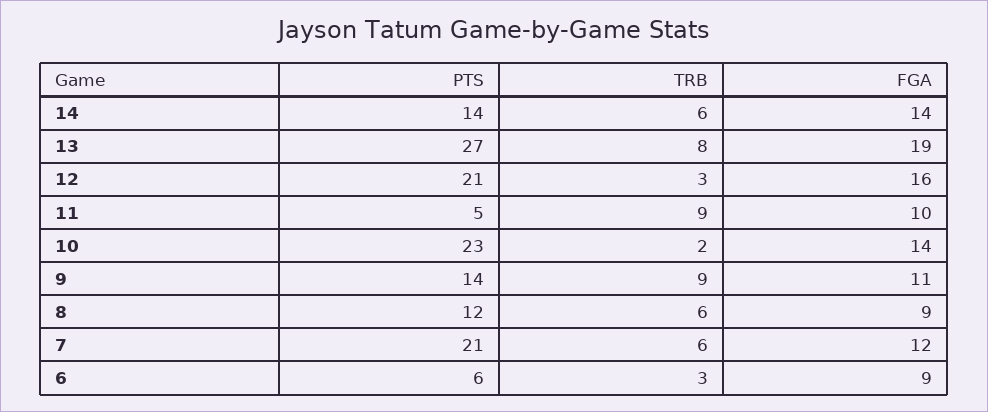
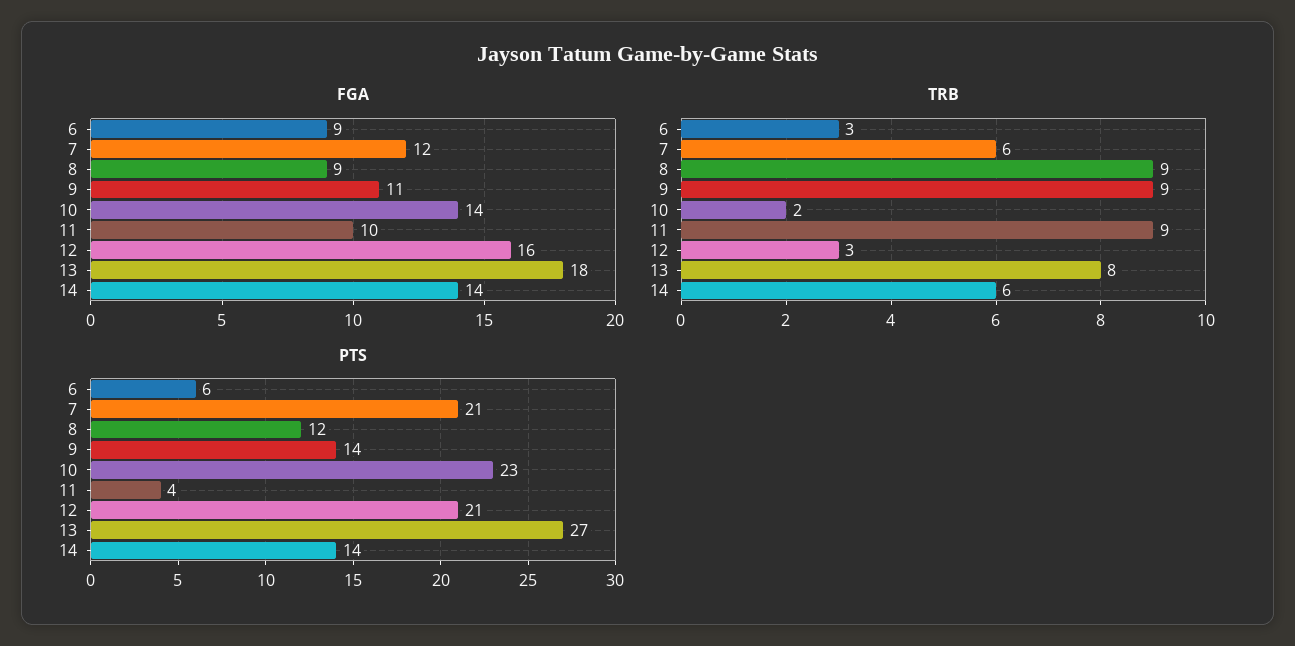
FGA, 13: 19 -> 18
PTS, 11: 5 -> 4
TRB, 8: 6 -> 9

